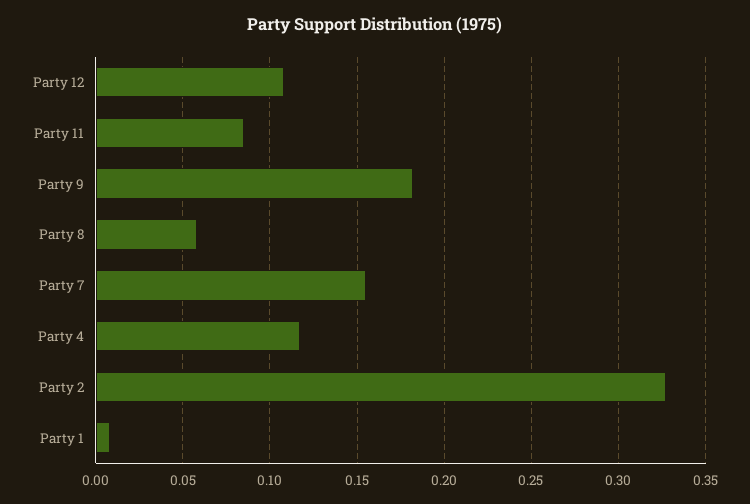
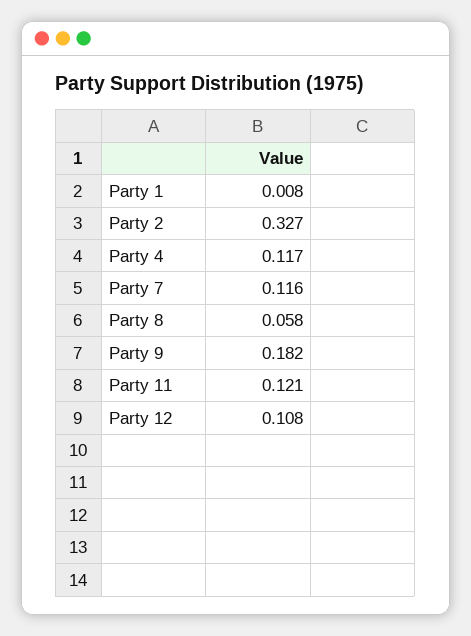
Party 11: 0.085 -> 0.121
Party 7: 0.155 -> 0.116

